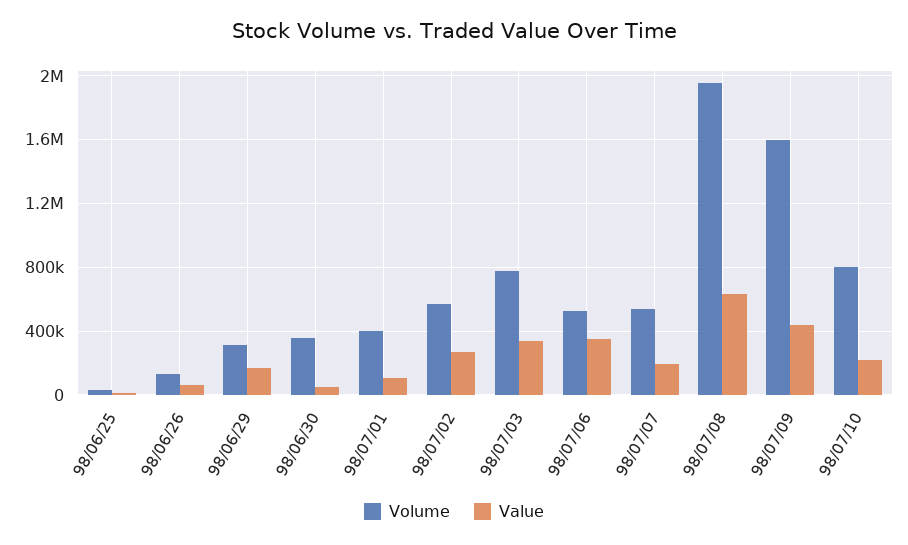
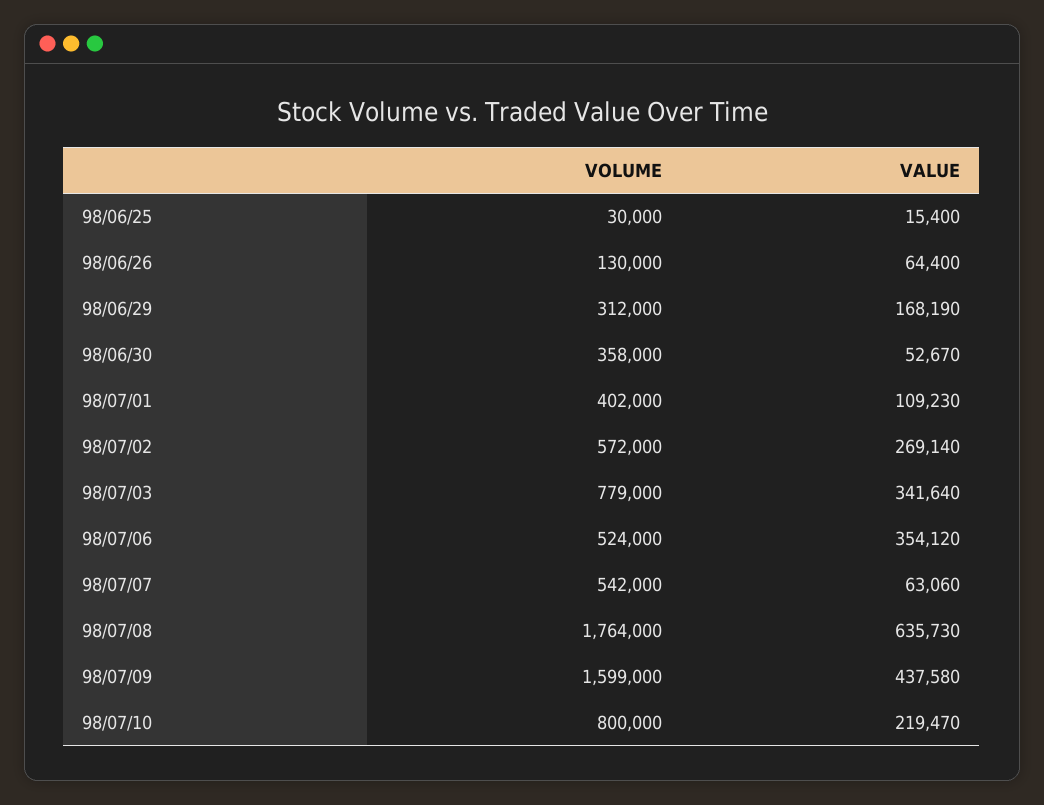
Value, 98/07/07: 200000 -> 63060
Volume, 98/07/08: 1950000 -> 1764000

